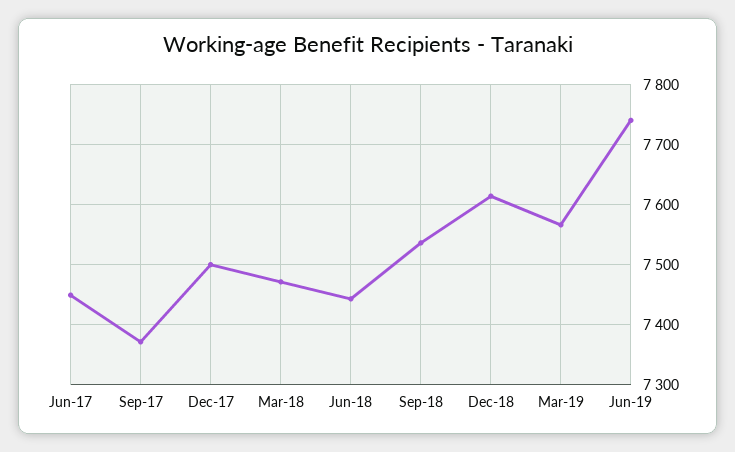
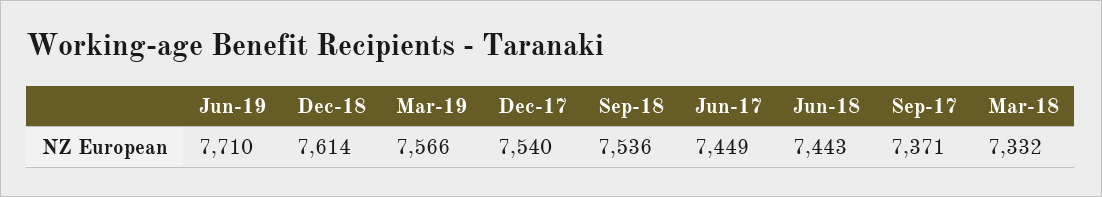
Dec-17: 7500 -> 7540
Mar-18: 7470 -> 7332
Jun-19: 7740 -> 7710

